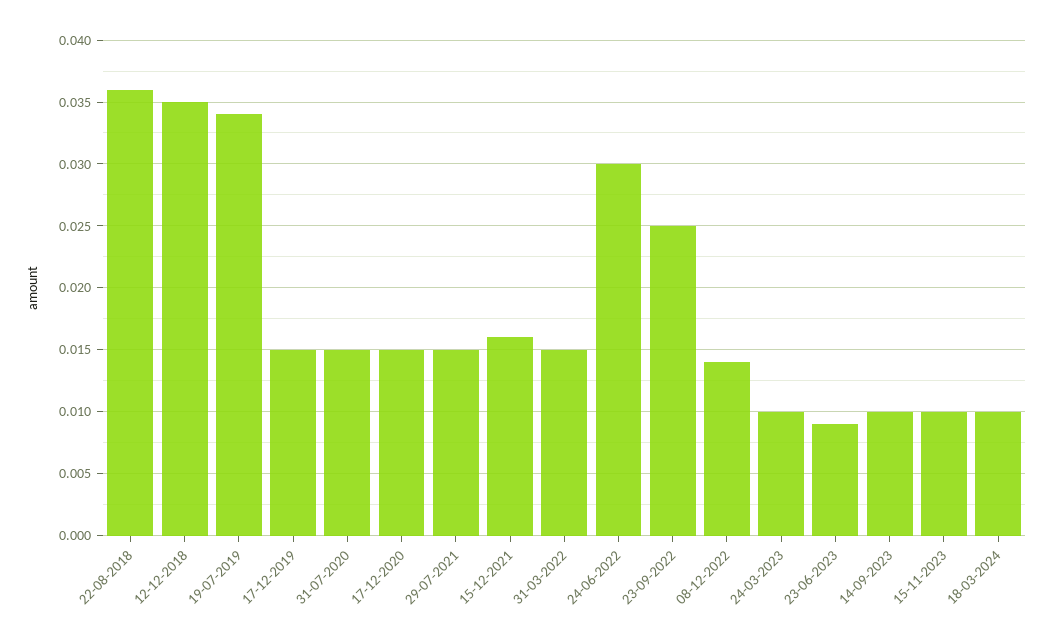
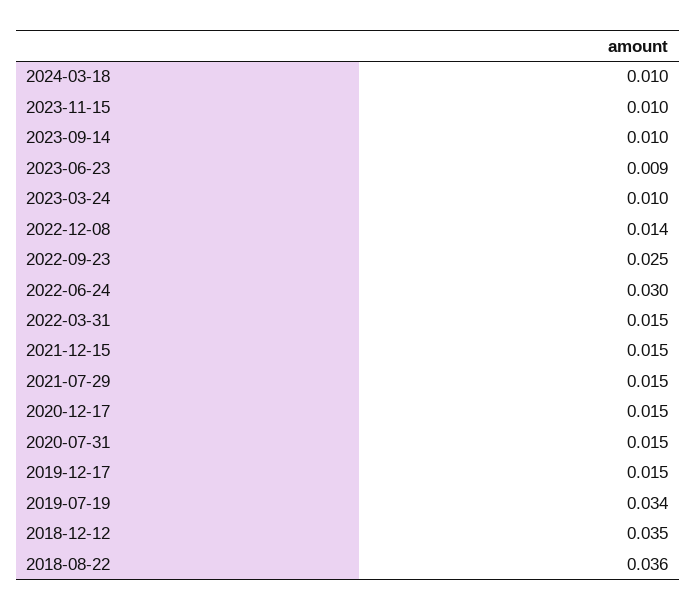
15-12-2021: 0.016 -> 0.015

